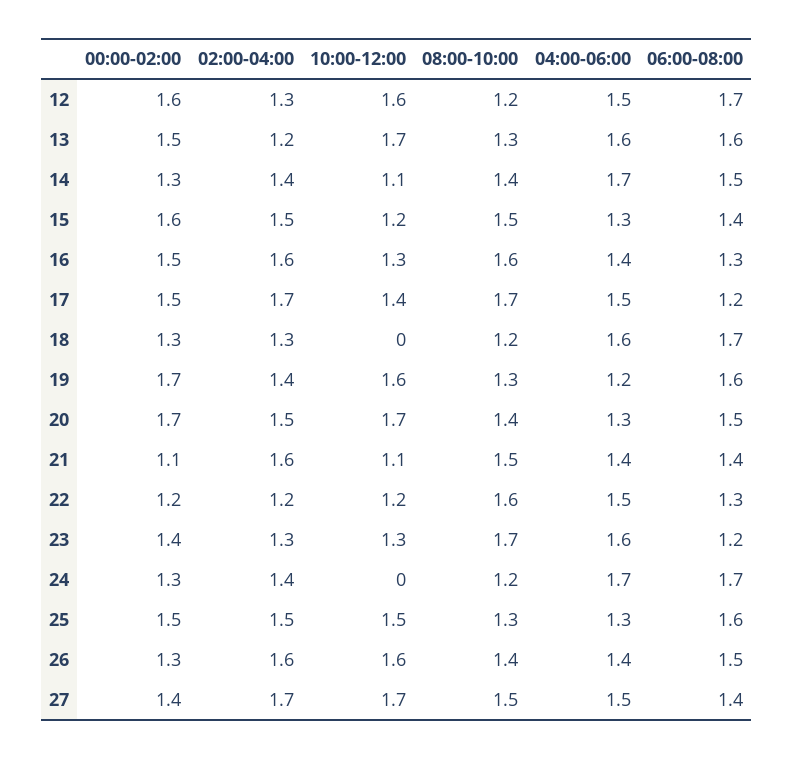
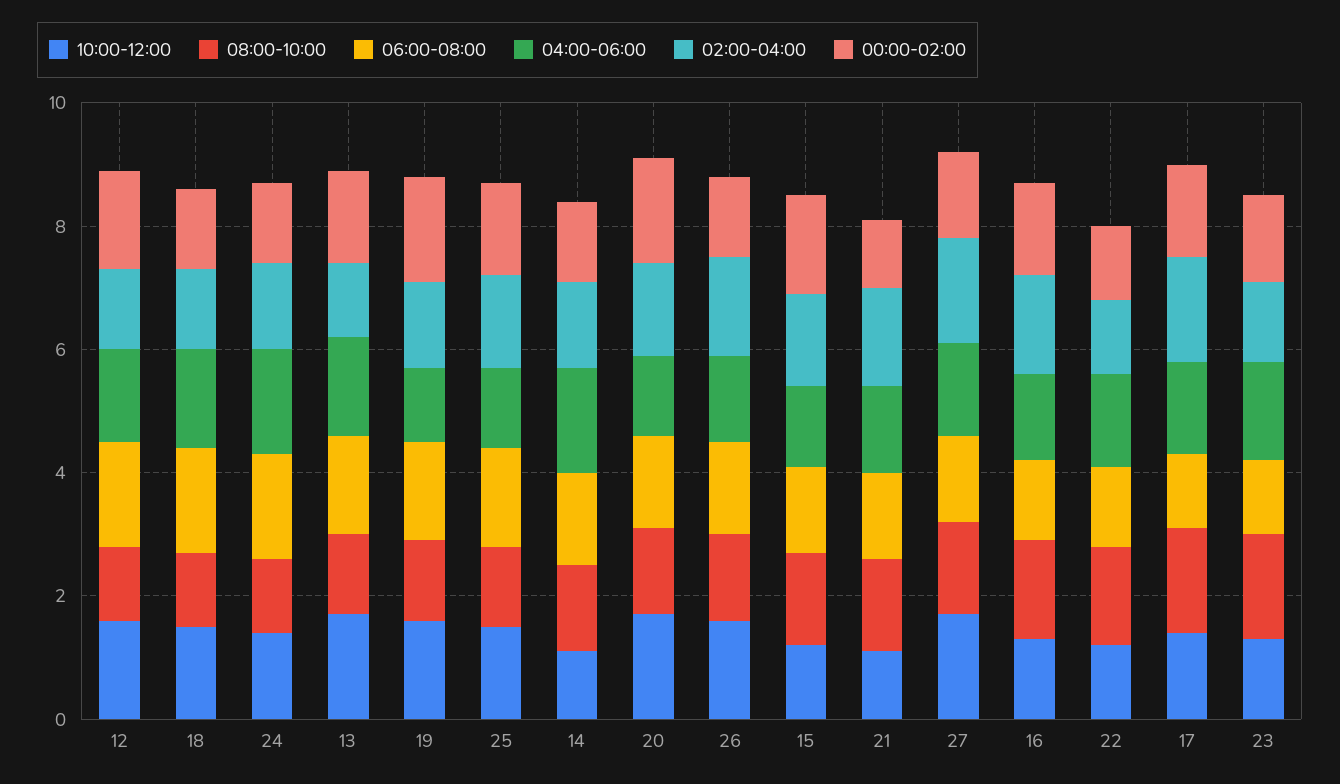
10:00-12:00, 18: 0 -> 1.5
10:00-12:00, 24: 0 -> 1.5

